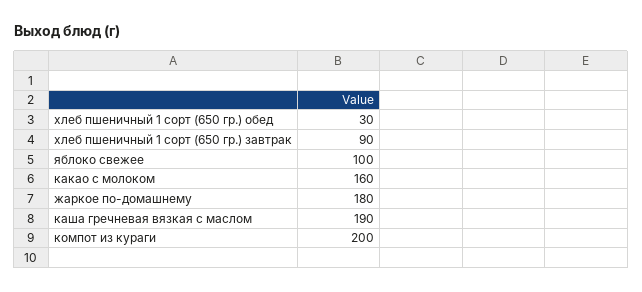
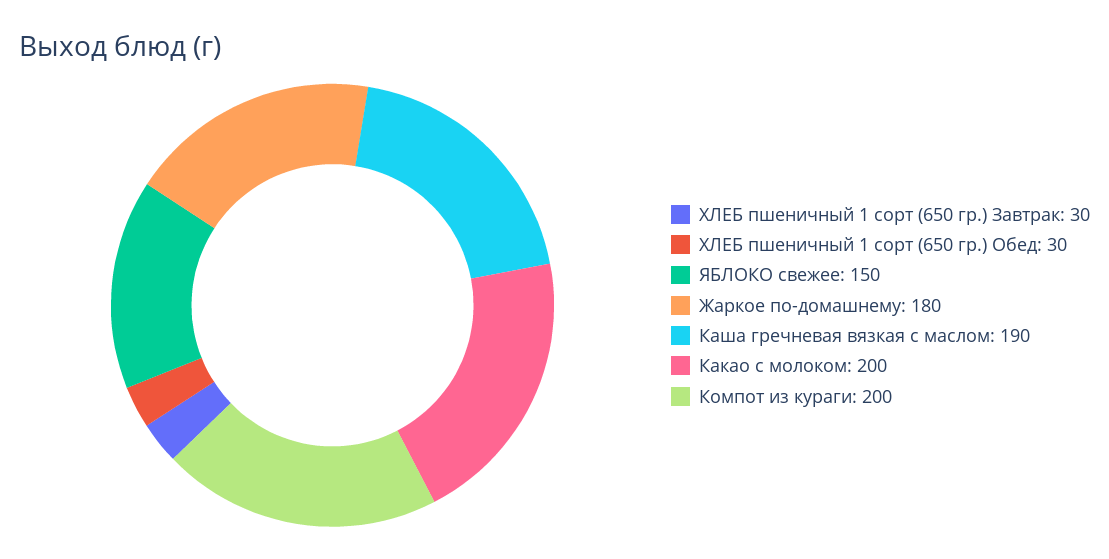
хлеб пшеничный 1 сорт (650 гр.) завтрак: 90 -> 30
яблоко свежее: 100 -> 150
какао с молоком: 160 -> 200

